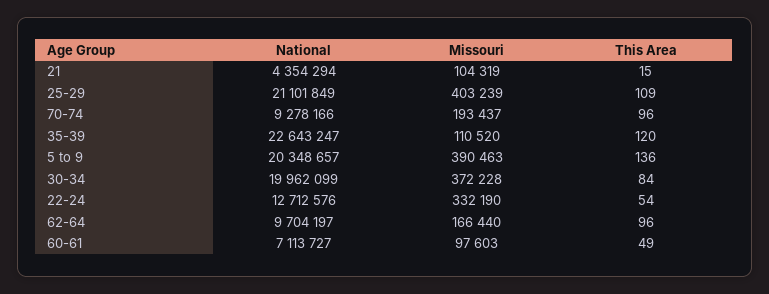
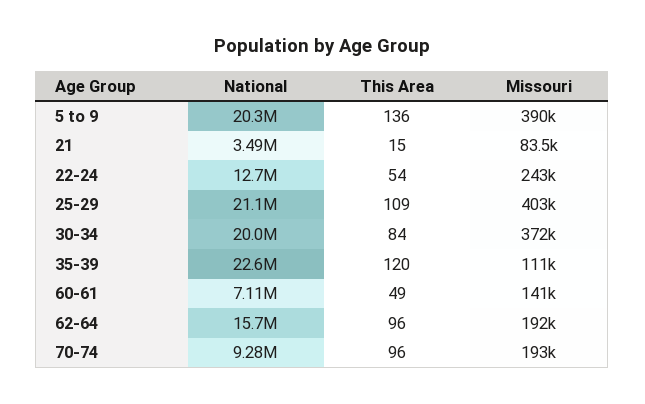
National, 21: 4354294 -> 3490000
Missouri, 21: 104319 -> 83500
Missouri, 22-24: 332190 -> 243000
National, 62-64: 9704197 -> 15700000
Missouri, 62-64: 166440 -> 192000
Missouri, 60-61: 97603 -> 141000

